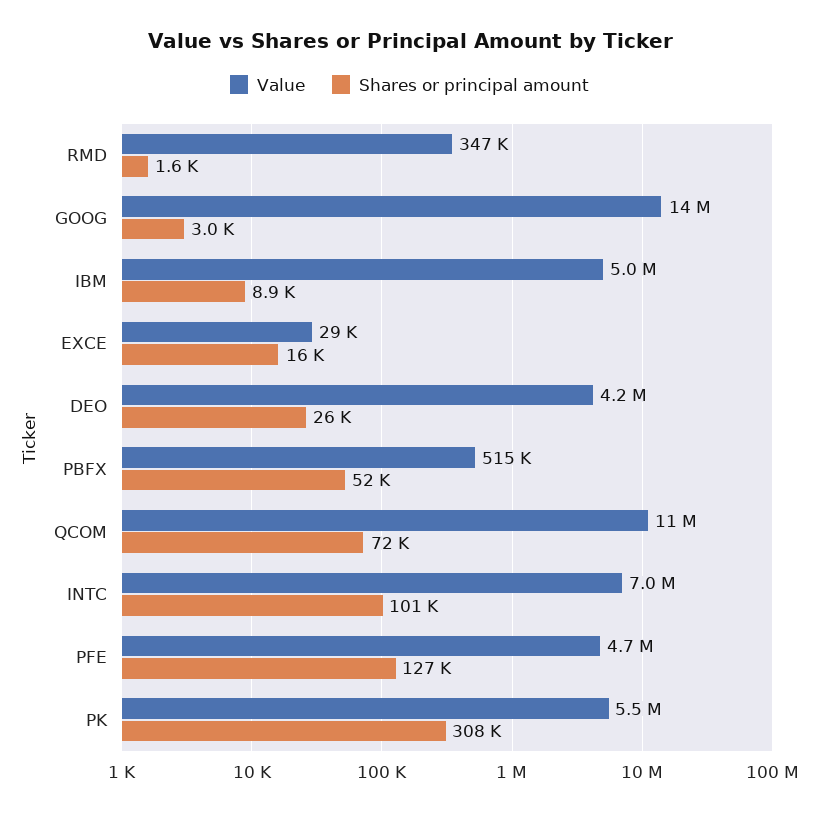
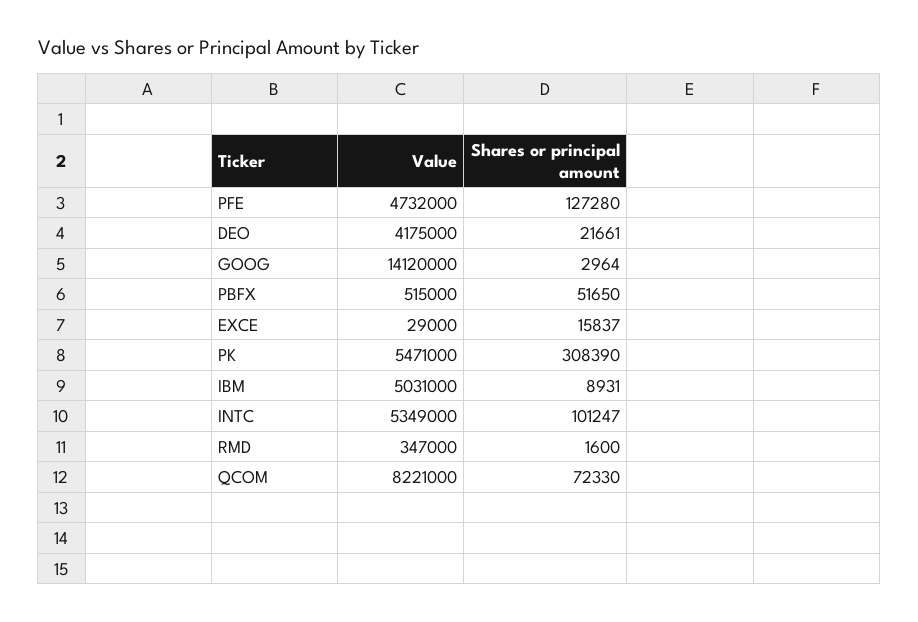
Shares or principal amount, DEO: 26000 -> 21661
Value, QCOM: 11000000 -> 8221000
Value, INTC: 7000000 -> 5349000

